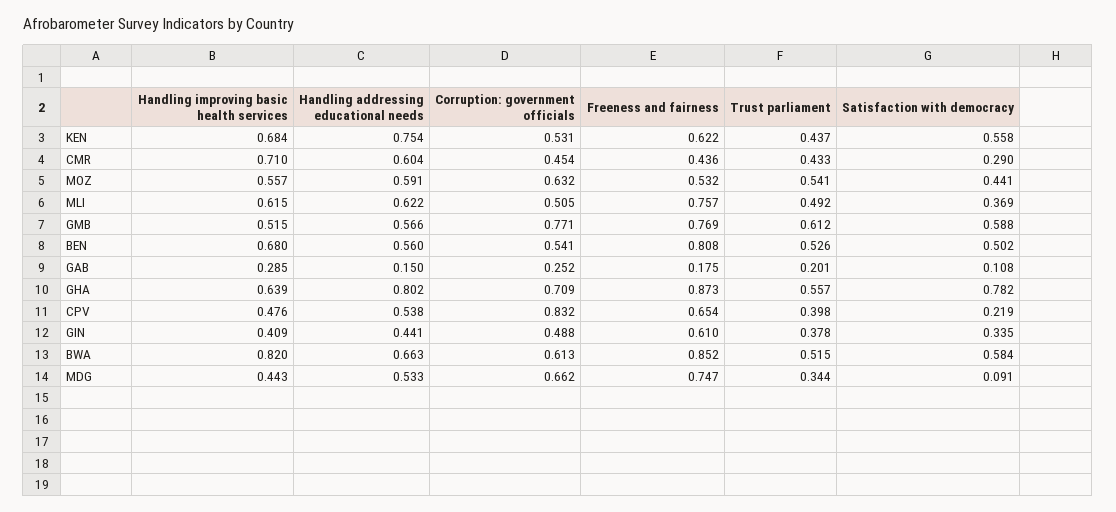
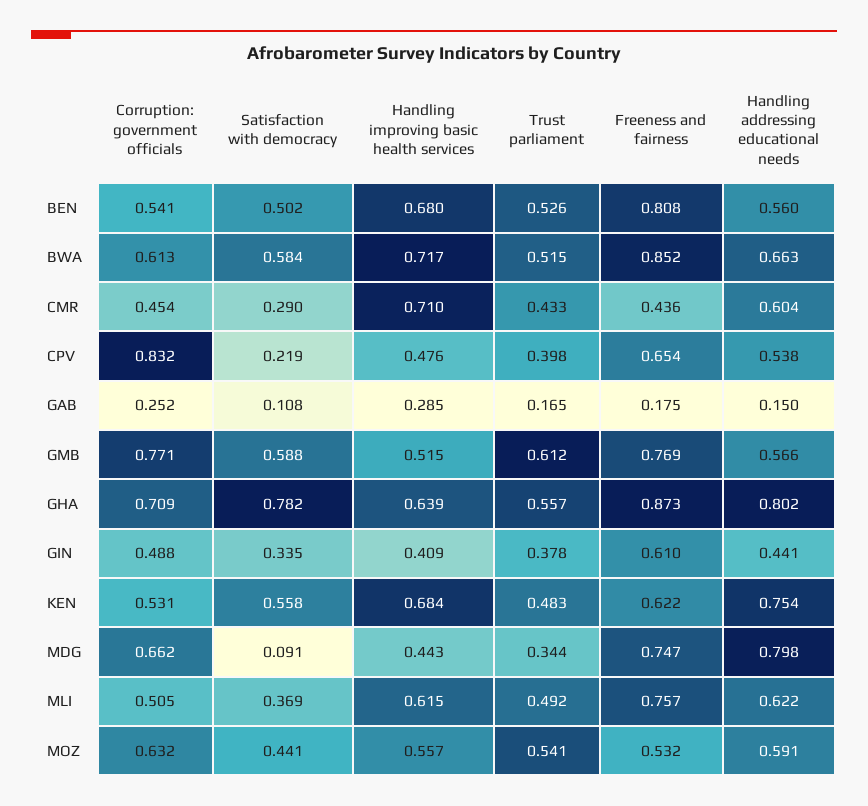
Trust parliament, KEN: 0.437 -> 0.483
Trust parliament, GAB: 0.201 -> 0.165
Handling improving basic health services, BWA: 0.82 -> 0.717
Handling addressing educational needs, MDG: 0.533 -> 0.798

